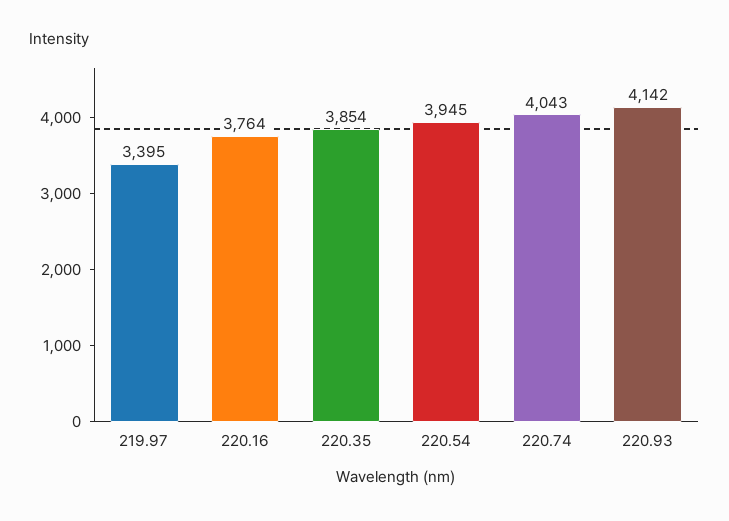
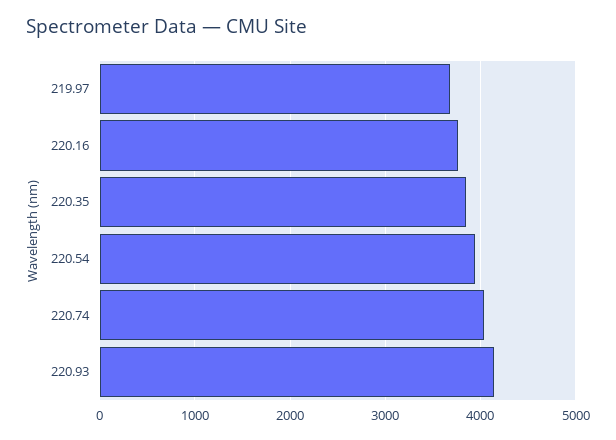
219.97: 3395 -> 3700

